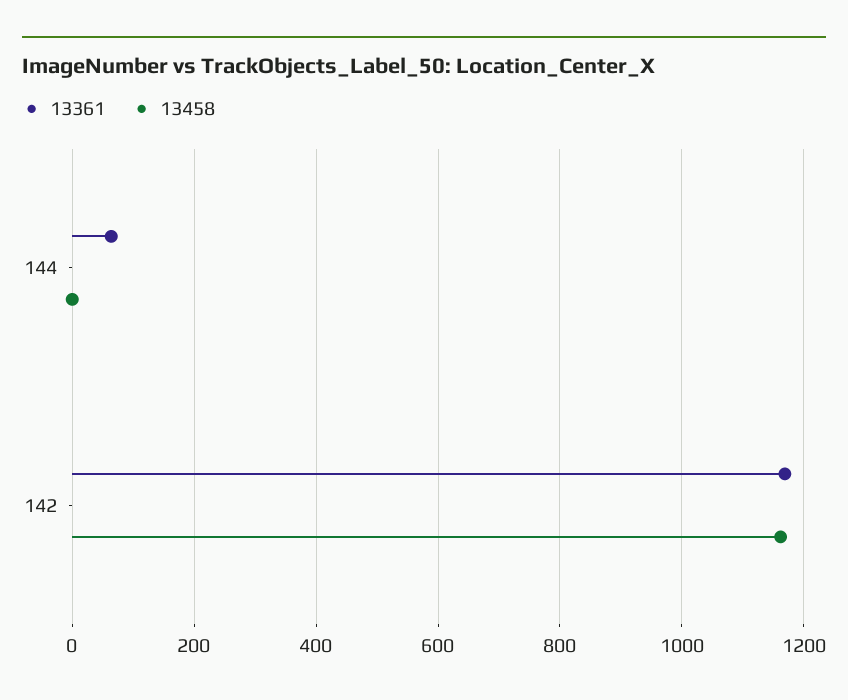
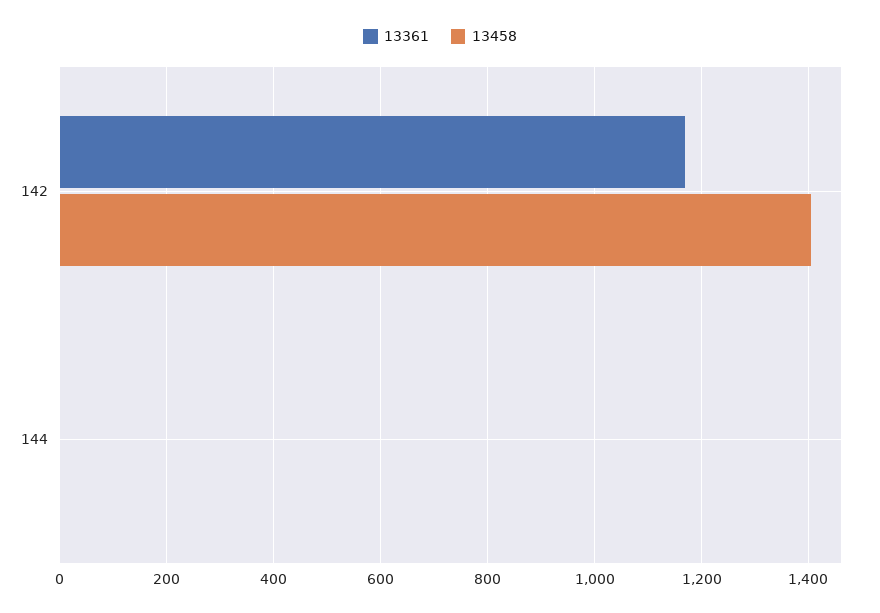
13361, 144: 60 -> 0
13458, 142: 1160 -> 1400

